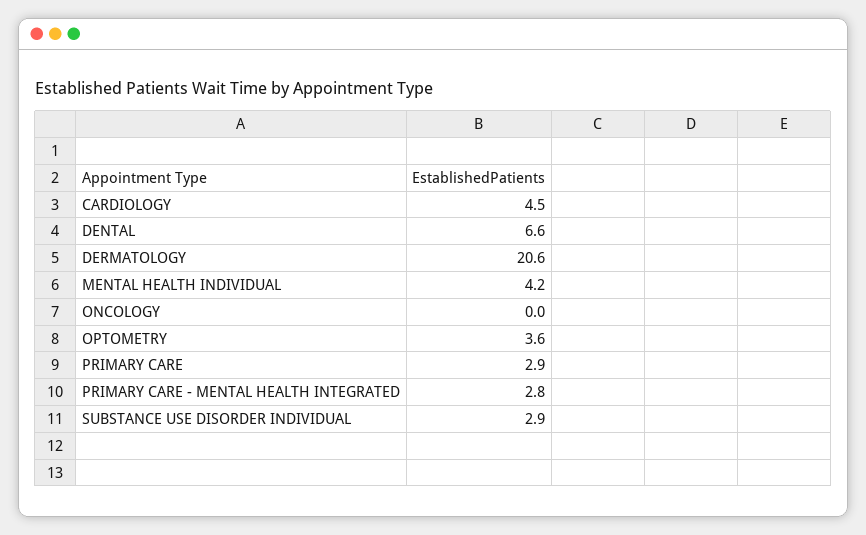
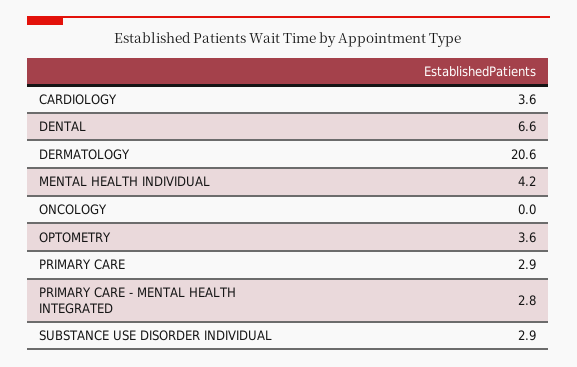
CARDIOLOGY: 4.5 -> 3.6

